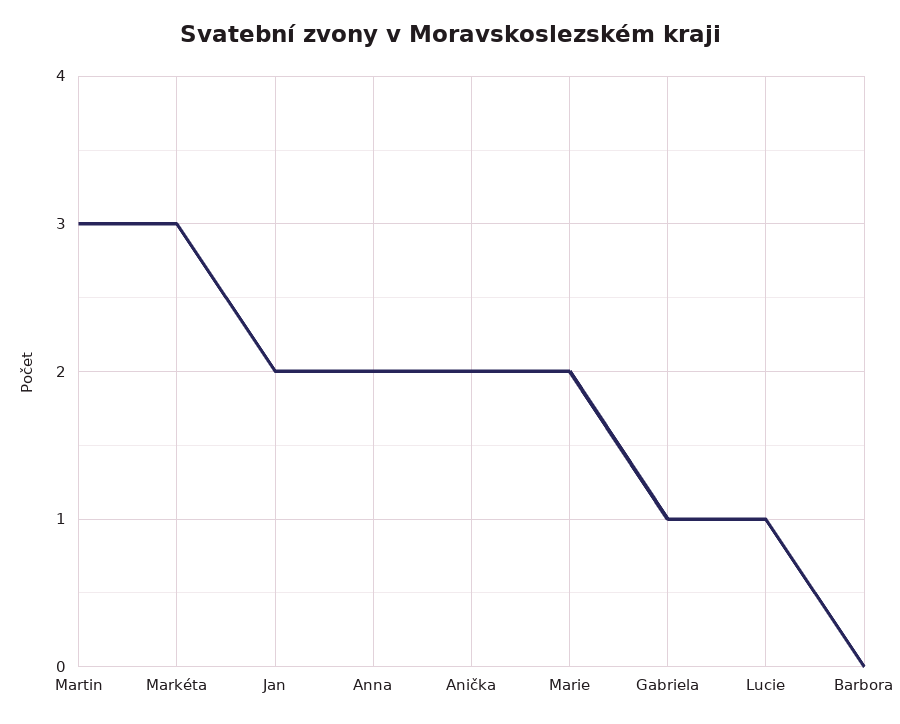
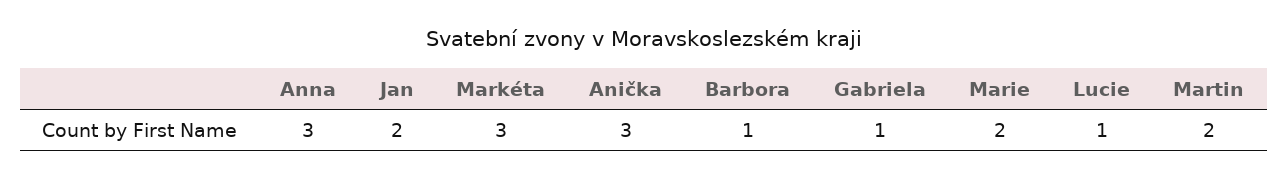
Martin: 3 -> 2
Anna: 2 -> 3
Anička: 2 -> 3
Barbora: 0 -> 1

